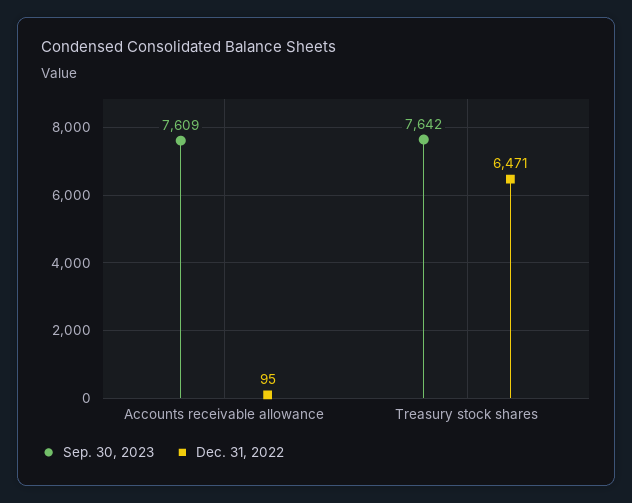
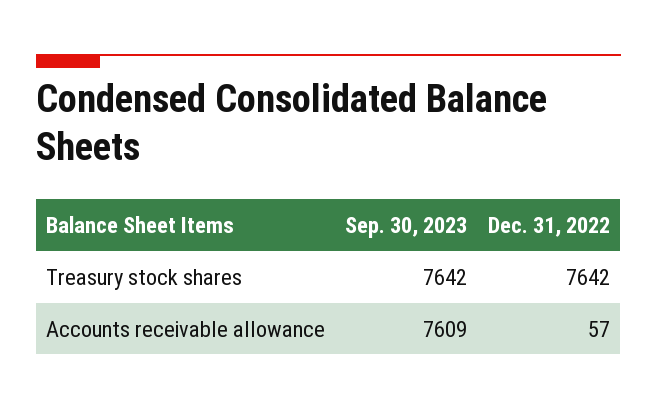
Dec. 31, 2022, Accounts receivable allowance: 95 -> 57
Dec. 31, 2022, Treasury stock shares: 6471 -> 7642

